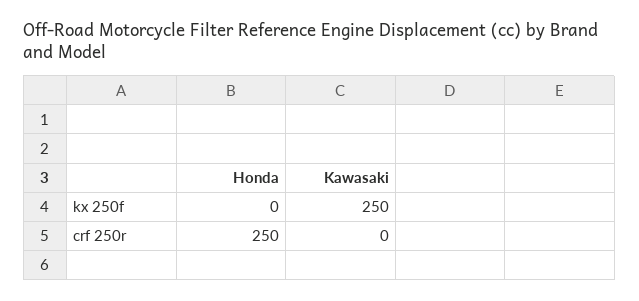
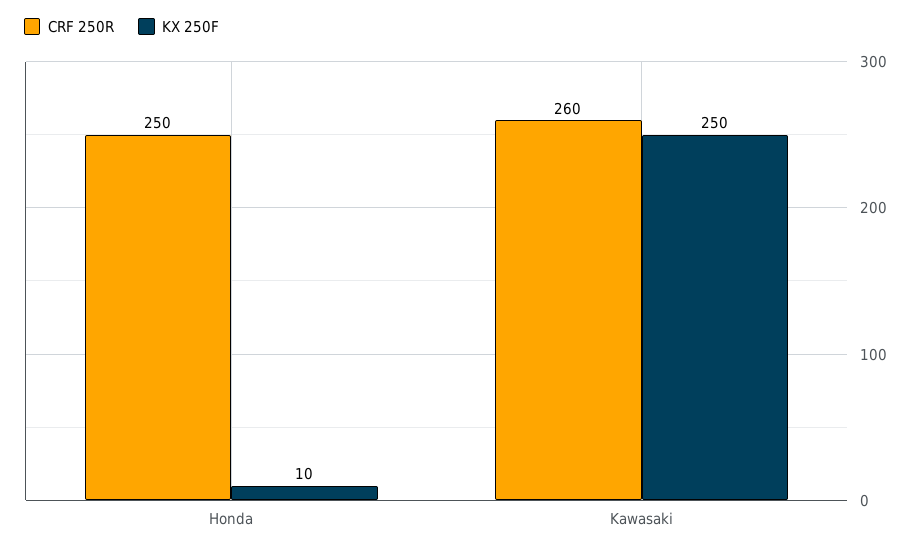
kx 250f, Honda: 0 -> 10
crf 250r, Kawasaki: 0 -> 260

